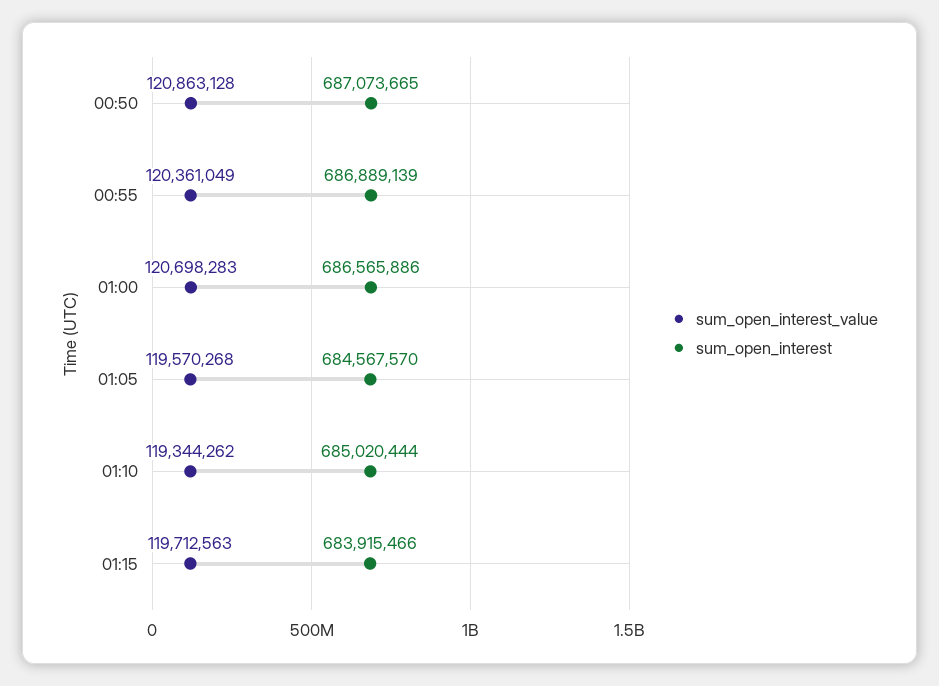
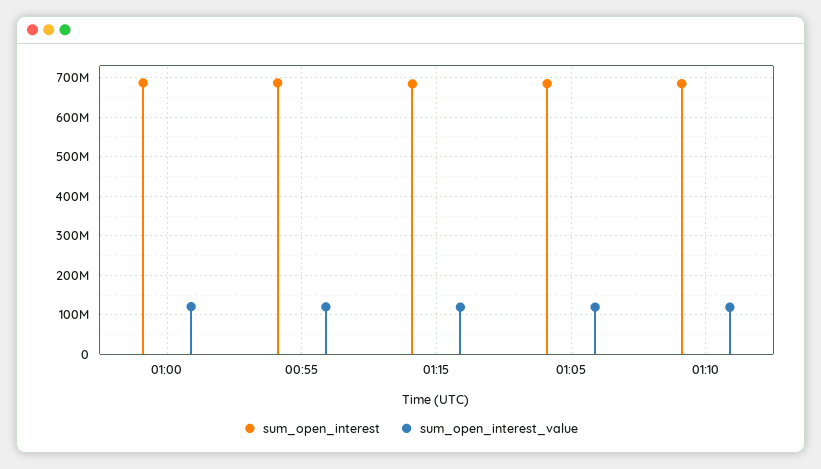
sum_open_interest_value, 00:50: 120863128 -> none
sum_open_interest, 00:50: 687073665 -> none

